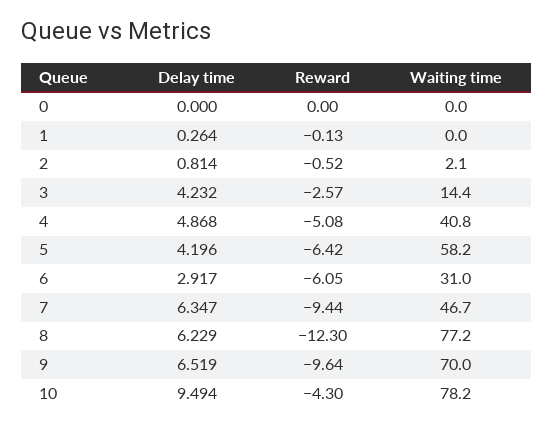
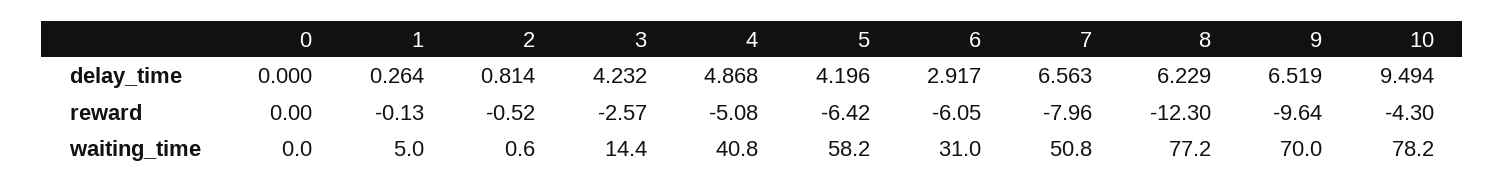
Waiting time, 1: 0 -> 5
Waiting time, 2: 2.1 -> 0.6
Delay time, 7: 6.347 -> 6.563
Reward, 7: -9.44 -> -7.96
Waiting time, 7: 46.7 -> 50.8

